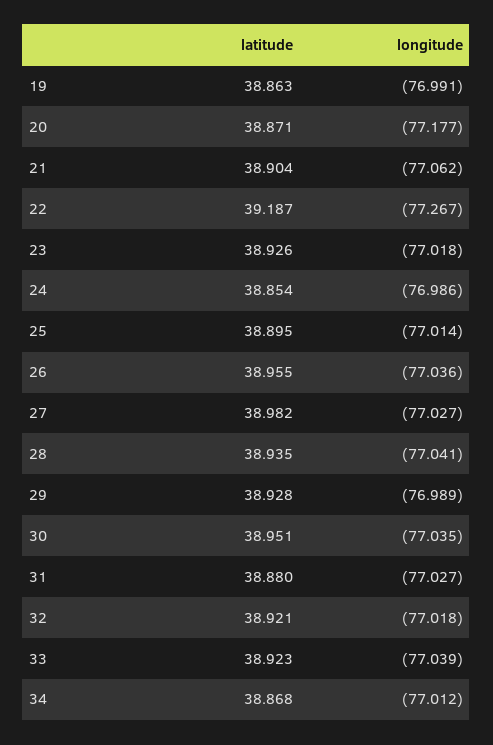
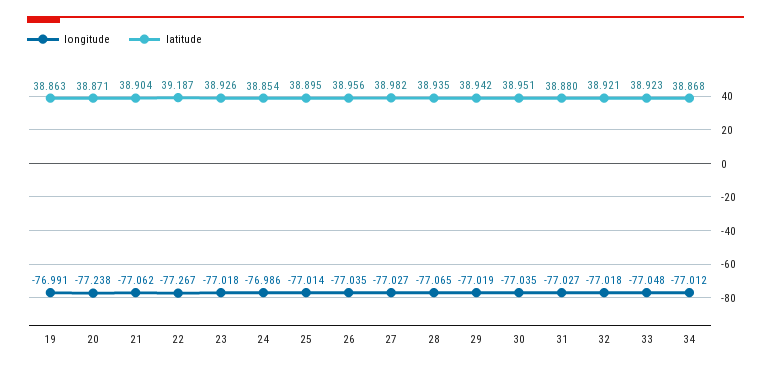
longitude, 20: -77.177 -> -77.238
latitude, 26: 38.955 -> 38.956
longitude, 26: -77.036 -> -77.035
longitude, 28: -77.041 -> -77.065
latitude, 29: 38.928 -> 38.942
longitude, 29: -76.989 -> -77.019
longitude, 33: -77.039 -> -77.048

